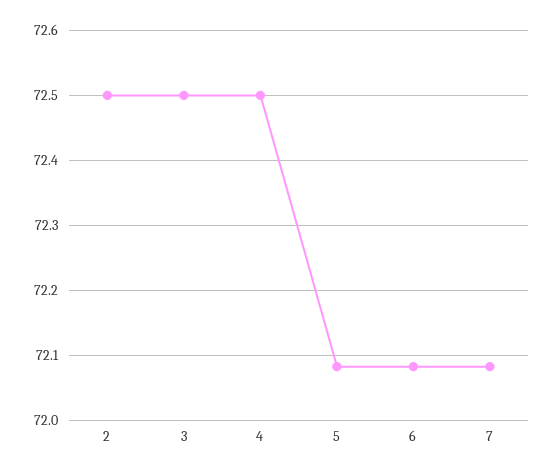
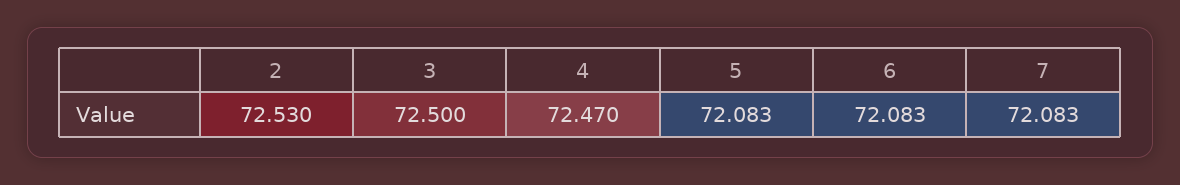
2: 72.5 -> 72.53
4: 72.5 -> 72.47

